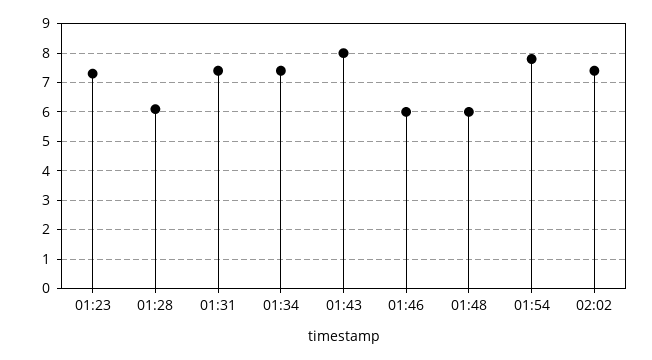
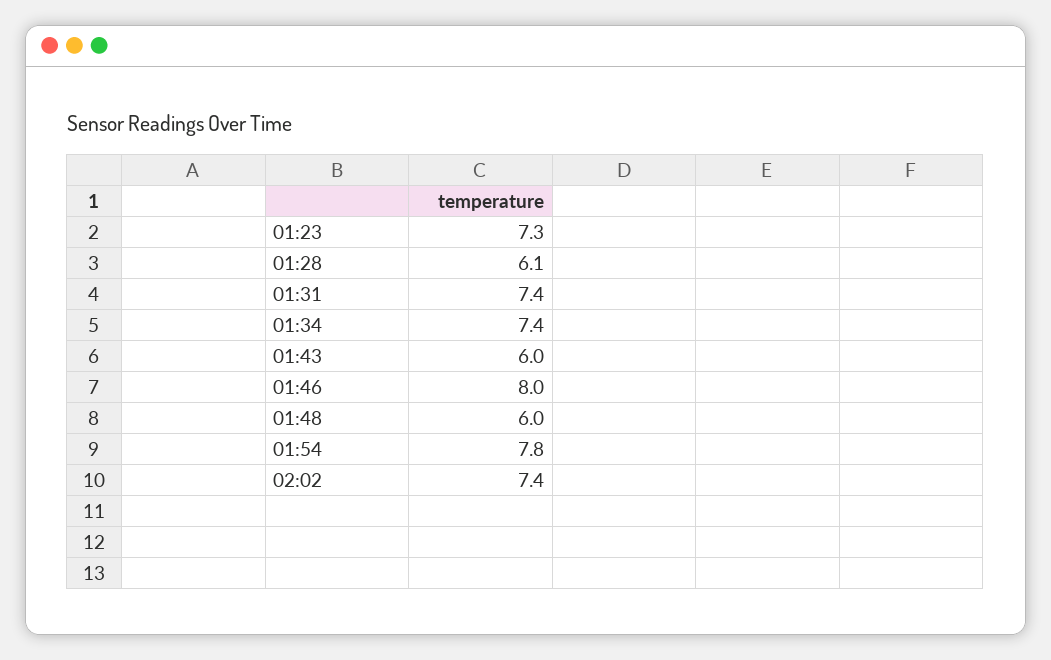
01:43: 8 -> 6
01:46: 6 -> 8

